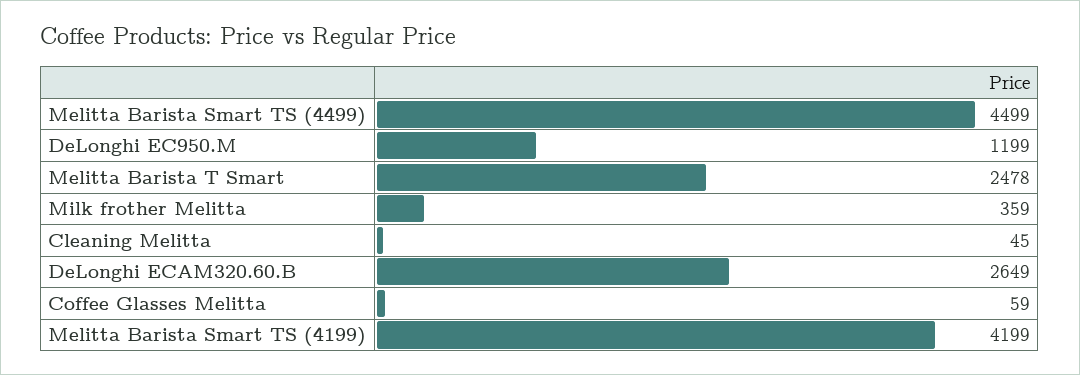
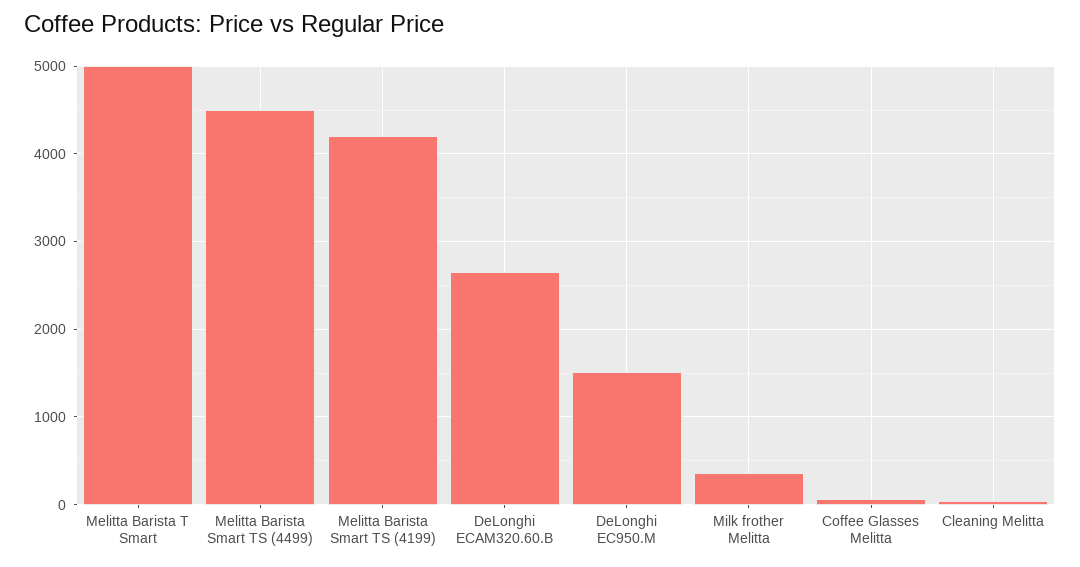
DeLonghi EC950.M: 1199 -> 1500
Melitta Barista T Smart: 2478 -> 5000

